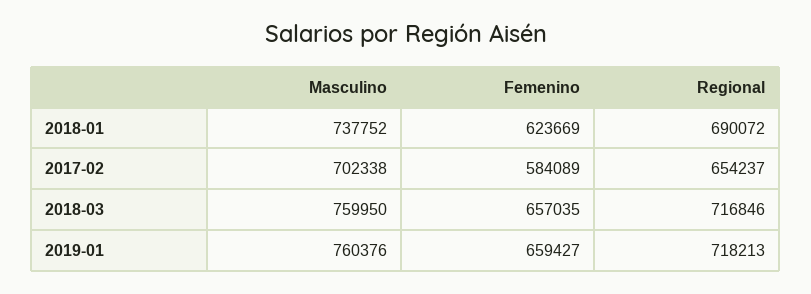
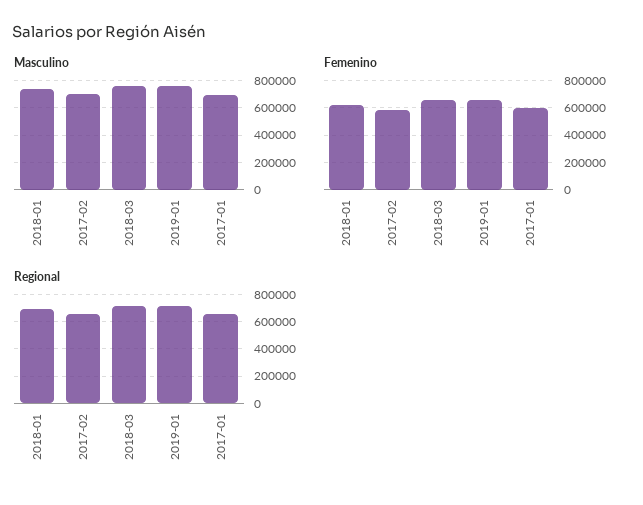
Masculino, 2017-01: none -> 700000
Femenino, 2017-01: none -> 600000
Regional, 2017-01: none -> 650000

